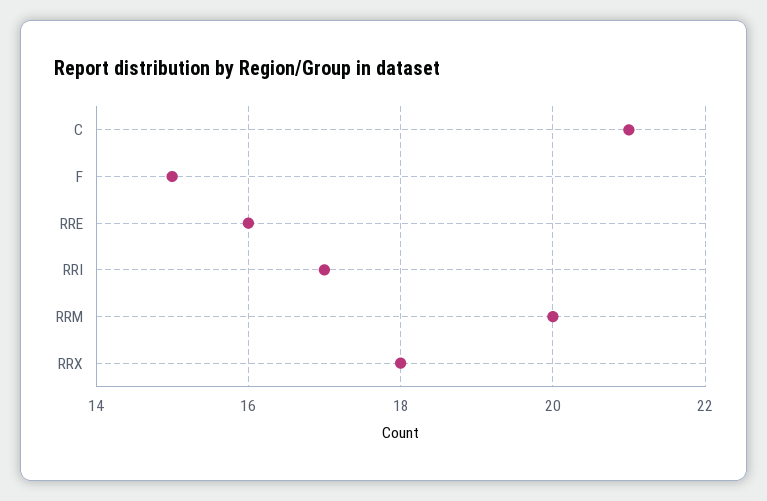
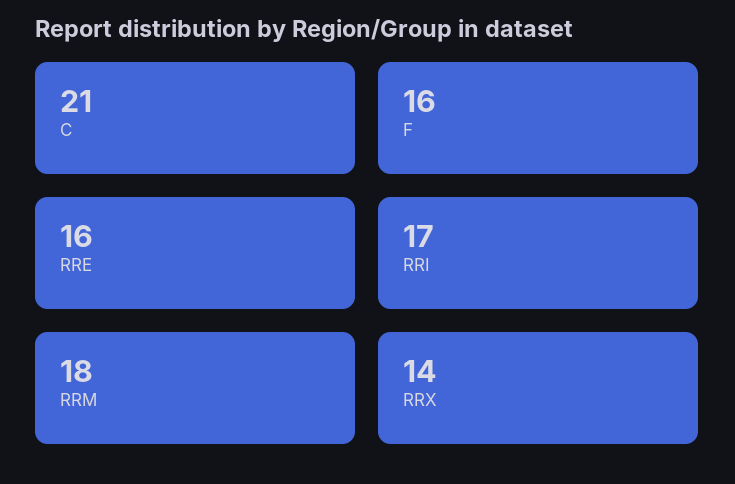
F: 15 -> 16
RRM: 20 -> 18
RRX: 18 -> 14

